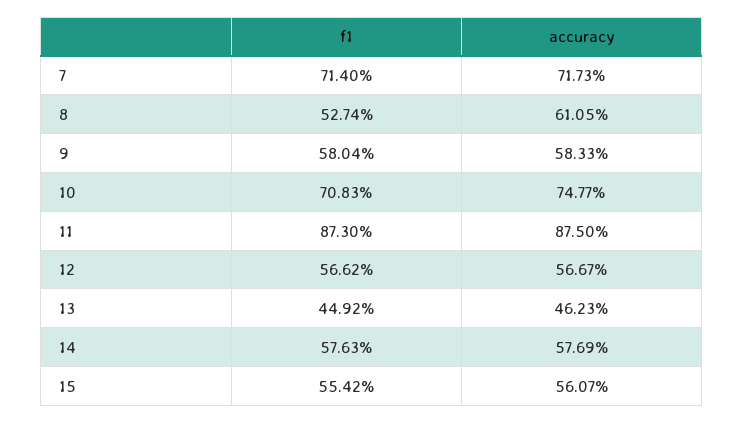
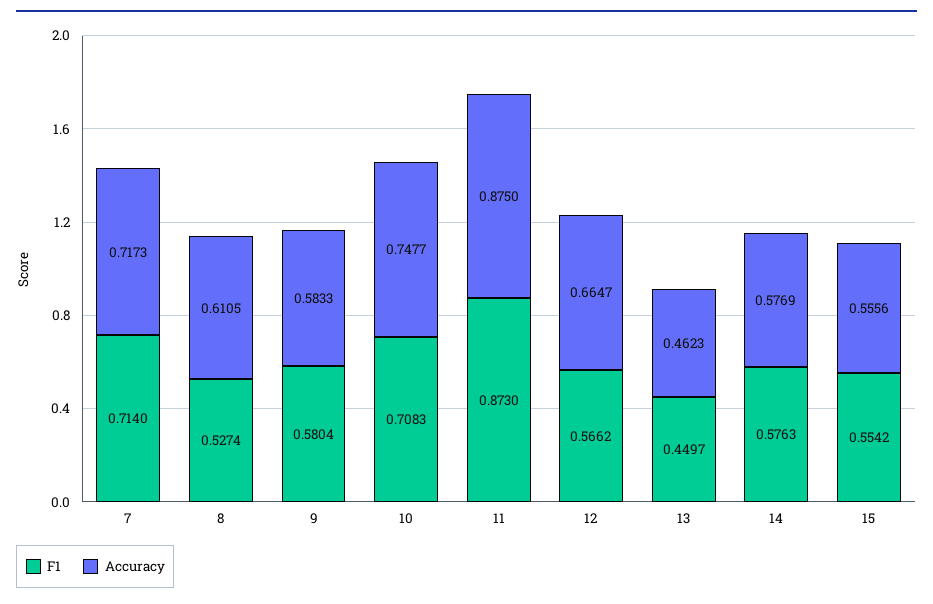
accuracy, 12: 0.5667 -> 0.6647
f1, 13: 0.4492 -> 0.4497
accuracy, 15: 0.5607 -> 0.5556

